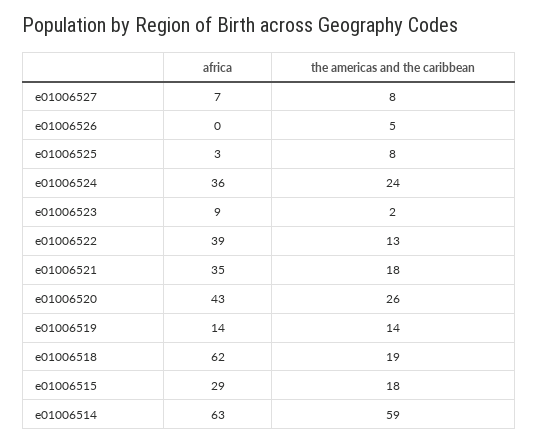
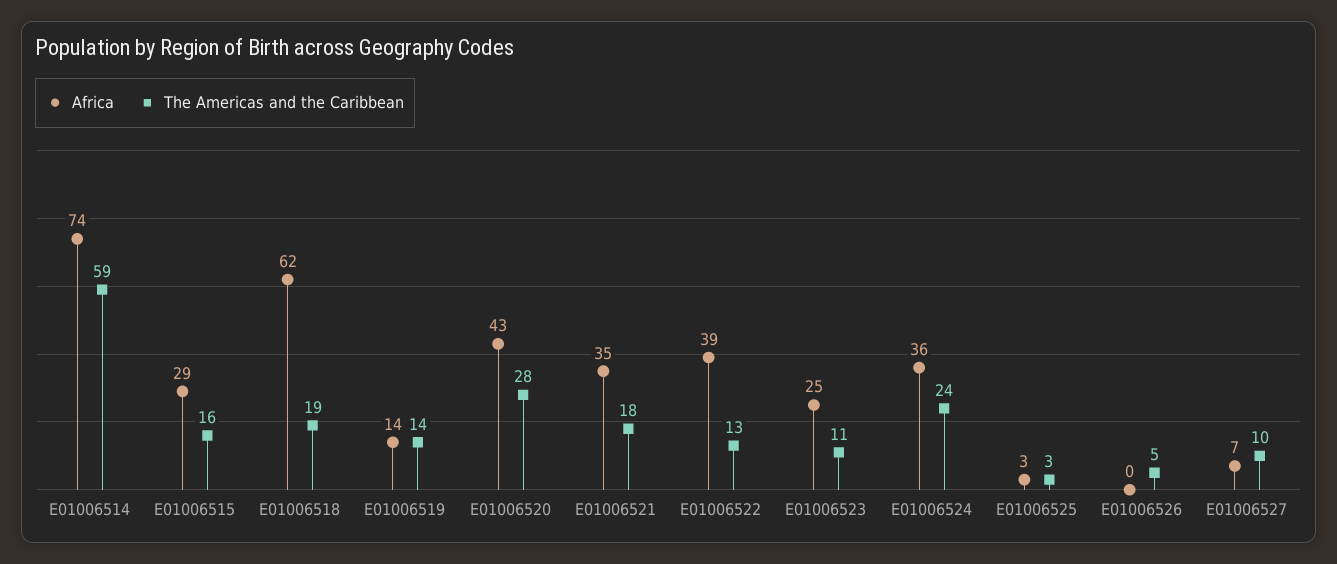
the americas and the caribbean, e01006527: 8 -> 10
the americas and the caribbean, e01006525: 8 -> 3
africa, e01006523: 9 -> 25
the americas and the caribbean, e01006523: 2 -> 11
the americas and the caribbean, e01006520: 26 -> 28
the americas and the caribbean, e01006515: 18 -> 16
africa, e01006514: 63 -> 74

